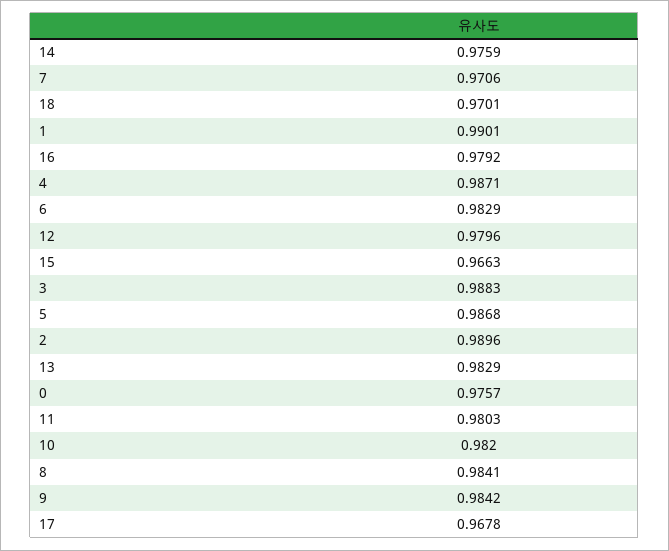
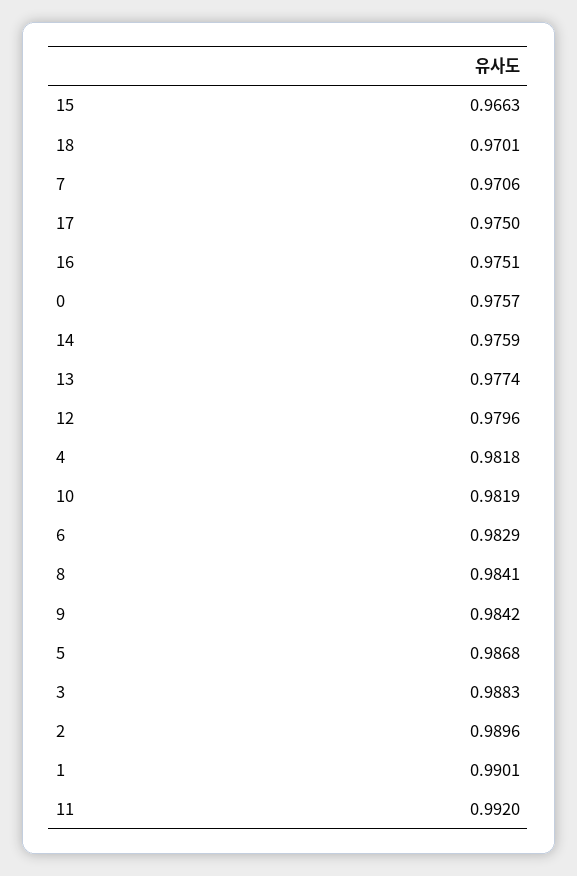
16: 0.9792 -> 0.9751
4: 0.9871 -> 0.9818
13: 0.9829 -> 0.9774
11: 0.9803 -> 0.992
10: 0.982 -> 0.9819
17: 0.9678 -> 0.975

